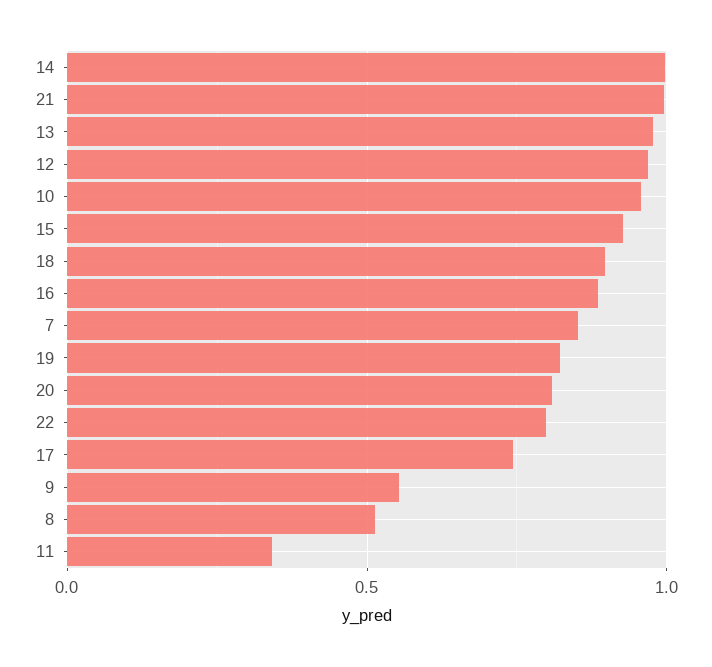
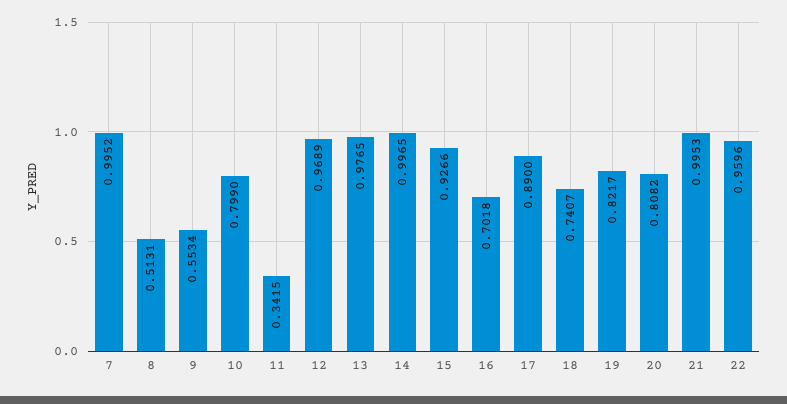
10: 0.95 -> 0.799
18: 0.9 -> 0.7407
16: 0.9 -> 0.7018
7: 0.85 -> 0.9952
22: 0.8 -> 0.9596
17: 0.75 -> 0.89

